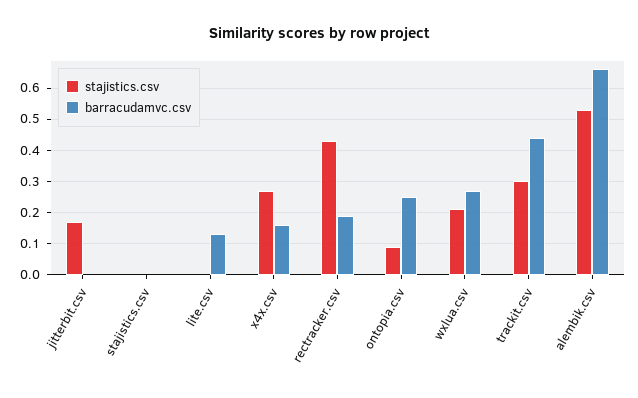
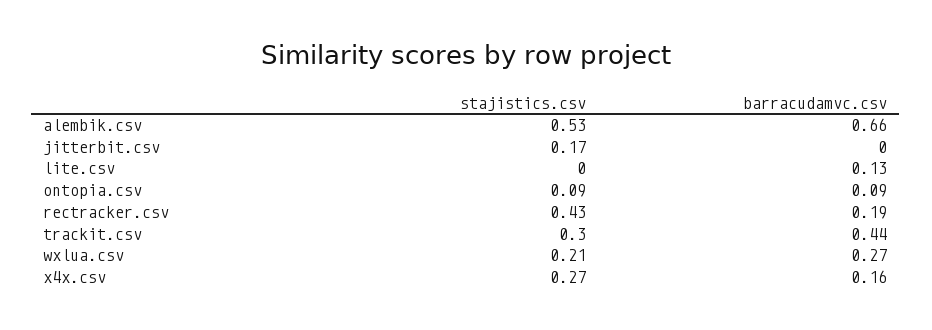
stajistics.csv, stajistics.csv: 0 -> none
barracudamvc.csv, stajistics.csv: 0 -> none
barracudamvc.csv, ontopia.csv: 0.25 -> 0.09

